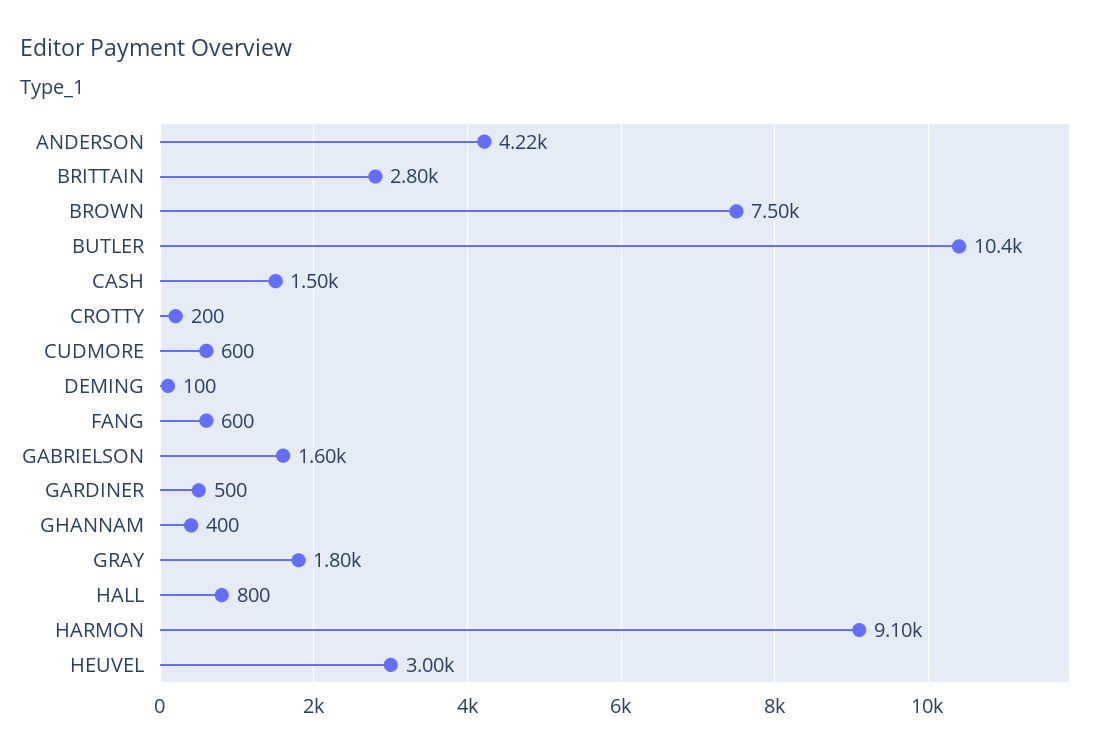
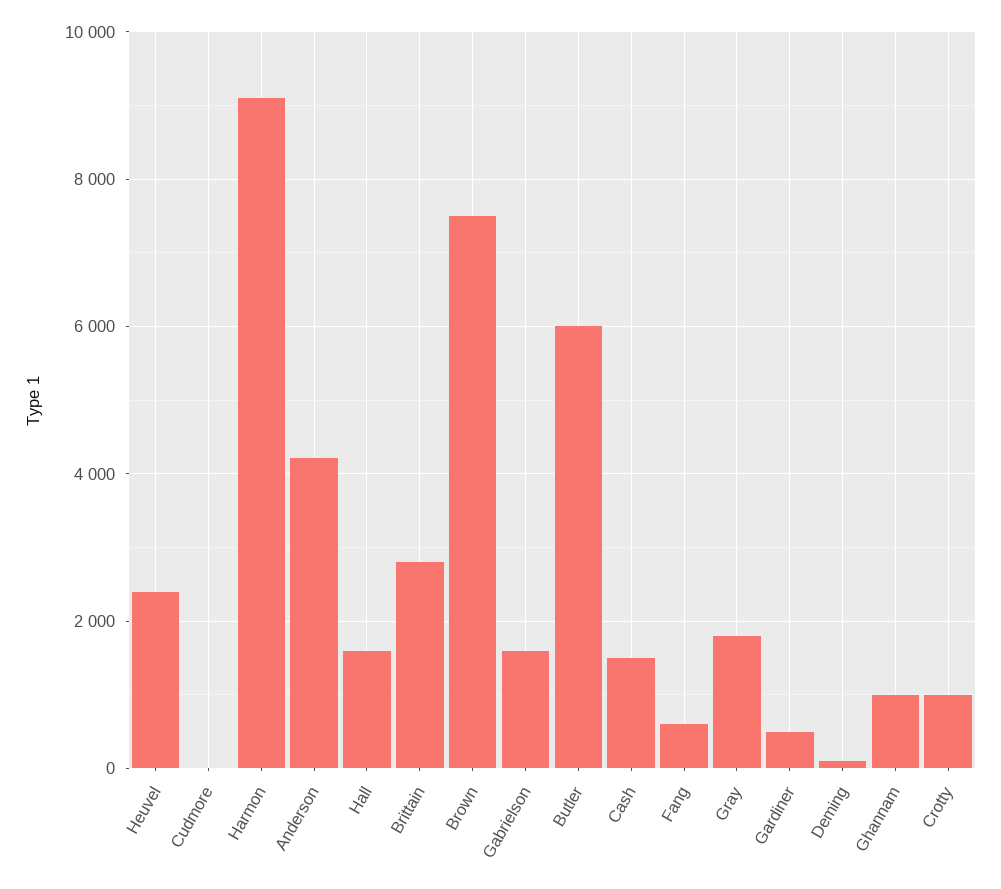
BUTLER: 10400 -> 6000
CROTTY: 200 -> 1000
CUDMORE: 600 -> 0
GHANNAM: 400 -> 1000
HALL: 800 -> 1600
HEUVEL: 3000 -> 2400

